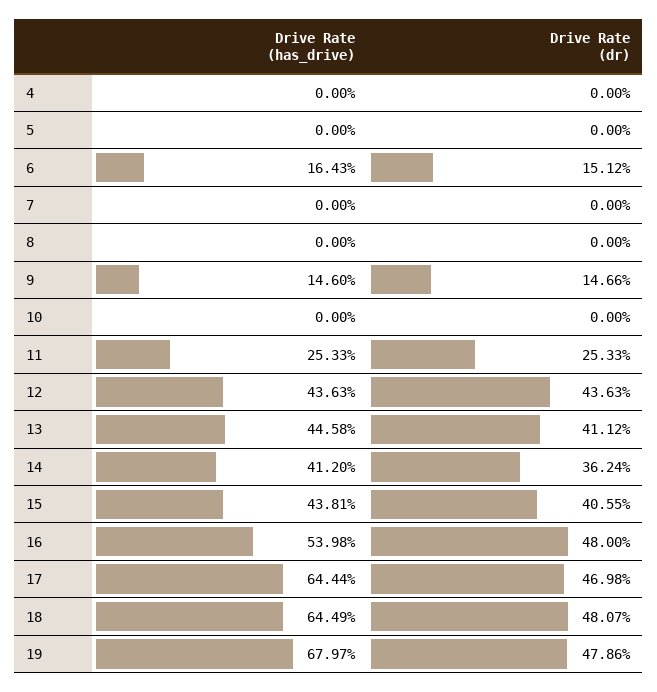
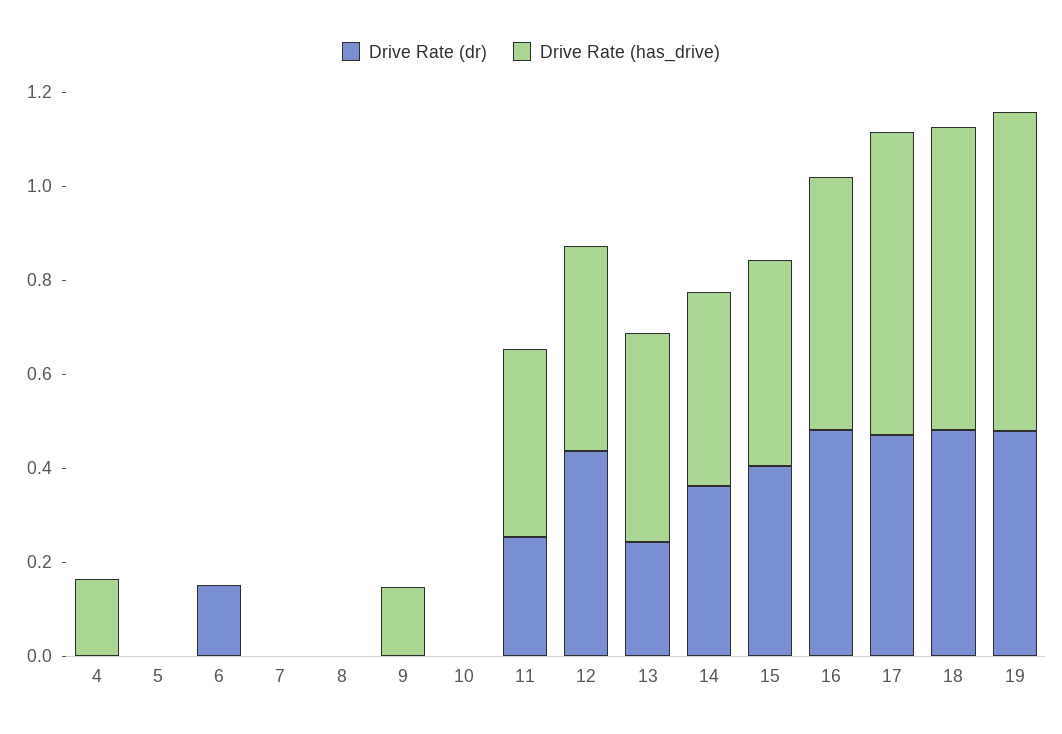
Drive Rate (has_drive), 4: 0 -> 0.15
Drive Rate (has_drive), 6: 0.1643 -> 0
Drive Rate (dr), 9: 0.1466 -> 0
Drive Rate (has_drive), 11: 0.2533 -> 0.4
Drive Rate (dr), 13: 0.4112 -> 0.25

